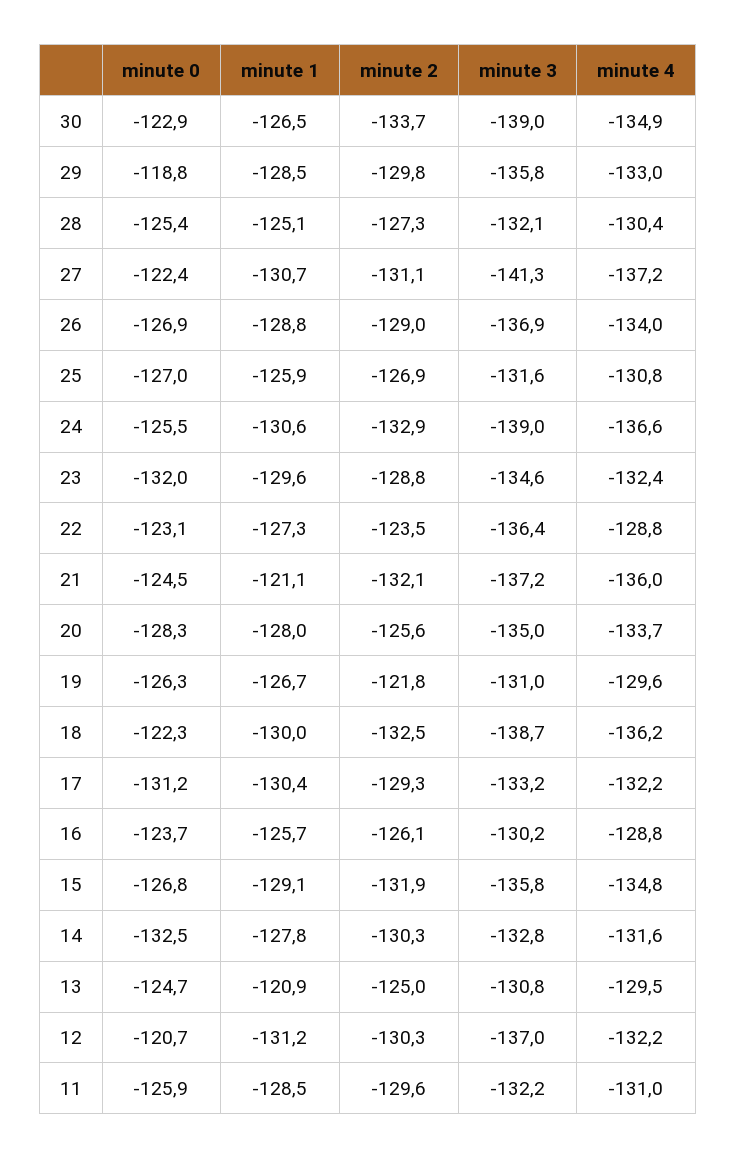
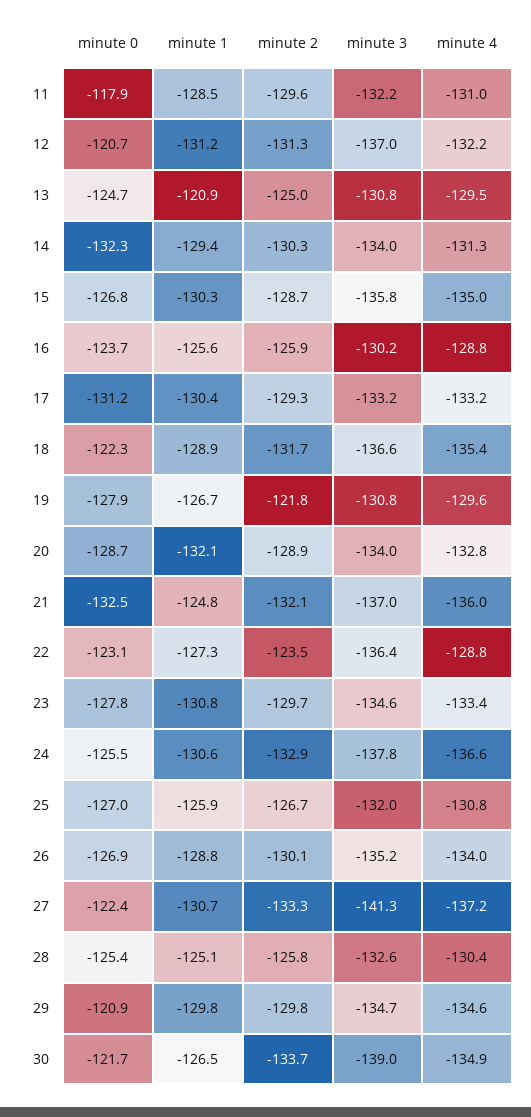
minute 0, 30: -122.9 -> -121.7
minute 0, 29: -118.8 -> -120.9
minute 1, 29: -128.5 -> -129.8
minute 3, 29: -135.8 -> -134.7
minute 4, 29: -133 -> -134.6
minute 2, 28: -127.3 -> -125.8
minute 3, 28: -132.1 -> -132.6
minute 2, 27: -131.1 -> -133.3
minute 2, 26: -129 -> -130.1
minute 3, 26: -136.9 -> -135.2
minute 2, 25: -126.9 -> -126.7
minute 3, 25: -131.6 -> -132
minute 3, 24: -139 -> -137.8
minute 0, 23: -132 -> -127.8
minute 1, 23: -129.6 -> -130.8
minute 2, 23: -128.8 -> -129.7
minute 4, 23: -132.4 -> -133.4
minute 0, 21: -124.5 -> -132.5
minute 1, 21: -121.1 -> -124.8
minute 3, 21: -137.2 -> -137
minute 0, 20: -128.3 -> -128.7
minute 1, 20: -128 -> -132.1
minute 2, 20: -125.6 -> -128.9
minute 3, 20: -135 -> -134
minute 4, 20: -133.7 -> -132.8
minute 0, 19: -126.3 -> -127.9
minute 3, 19: -131 -> -130.8
minute 1, 18: -130 -> -128.9
minute 2, 18: -132.5 -> -131.7
minute 3, 18: -138.7 -> -136.6
minute 4, 18: -136.2 -> -135.4
minute 4, 17: -132.2 -> -133.2
minute 1, 16: -125.7 -> -125.6
minute 2, 16: -126.1 -> -125.9
minute 1, 15: -129.1 -> -130.3
minute 2, 15: -131.9 -> -128.7
minute 4, 15: -134.8 -> -135
minute 0, 14: -132.5 -> -132.3
minute 1, 14: -127.8 -> -129.4
minute 3, 14: -132.8 -> -134
minute 4, 14: -131.6 -> -131.3
minute 2, 12: -130.3 -> -131.3
minute 0, 11: -125.9 -> -117.9

